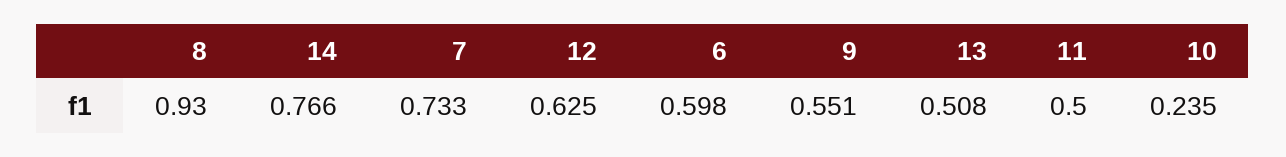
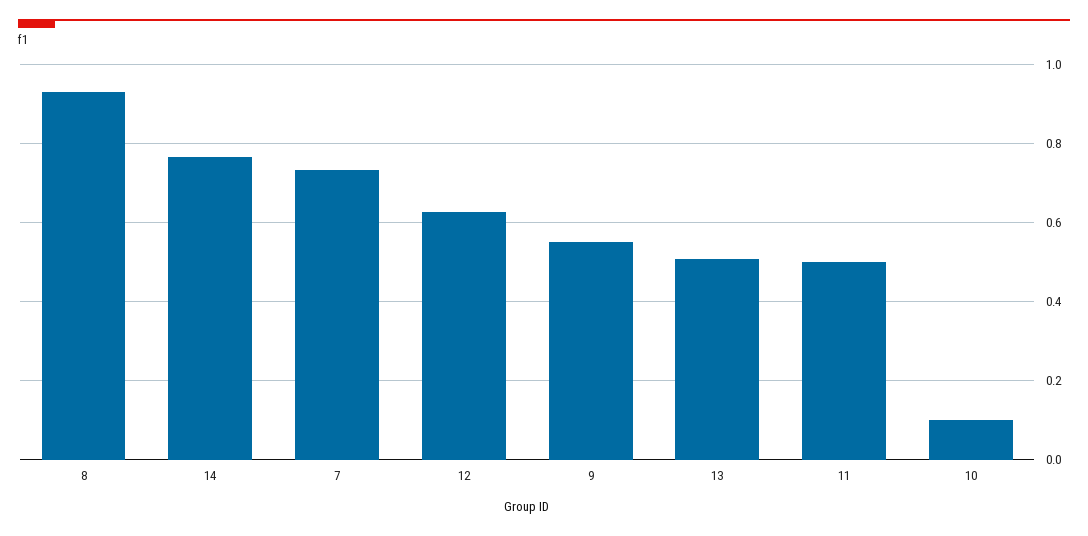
6: 0.598 -> none
10: 0.235 -> 0.1

